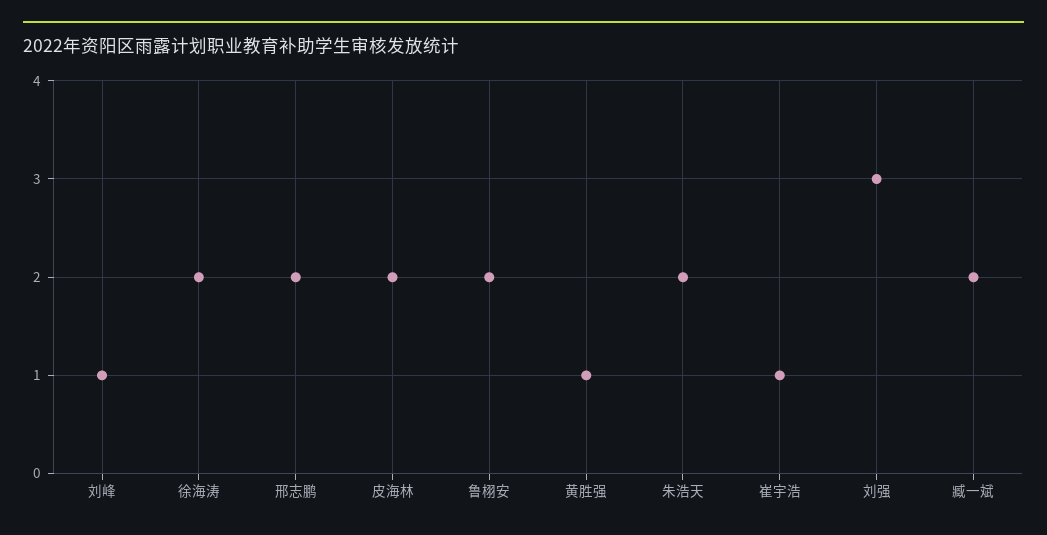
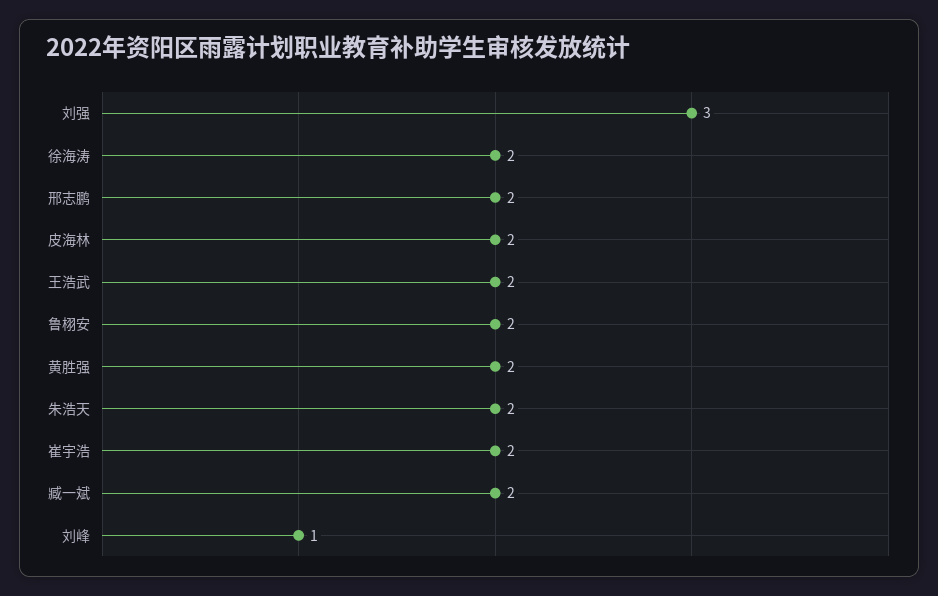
黄胜强: 1 -> 2
崔宇浩: 1 -> 2
王浩武: none -> 2

